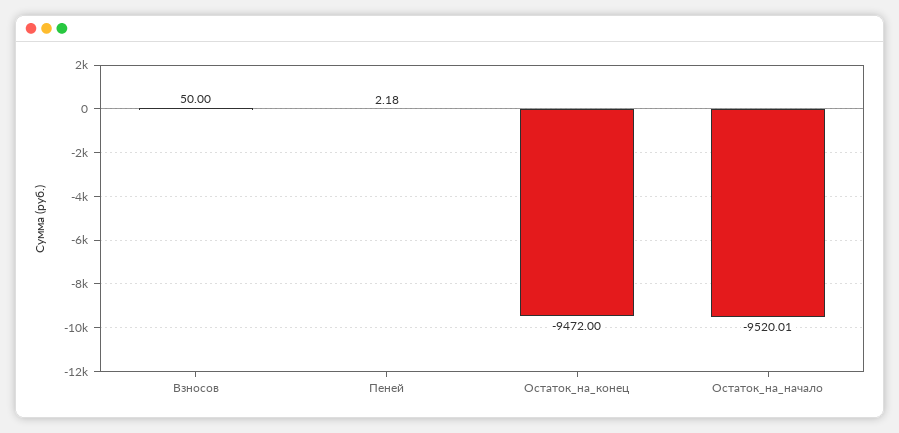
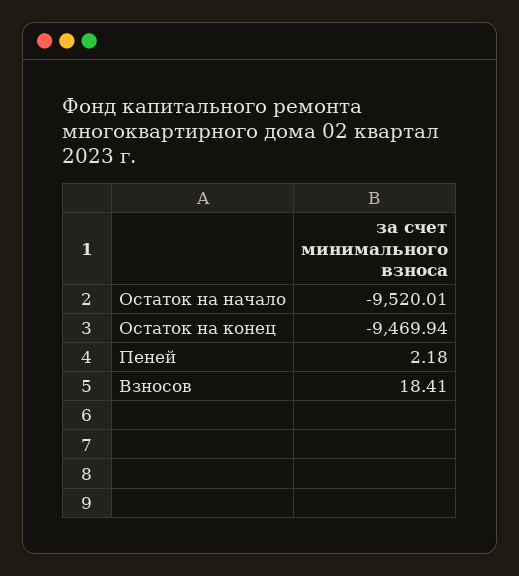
Взносов: 50 -> 18.41
Остаток_на_конец: -9472 -> -9469.94

